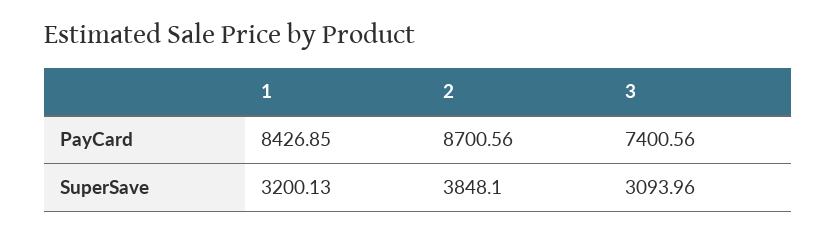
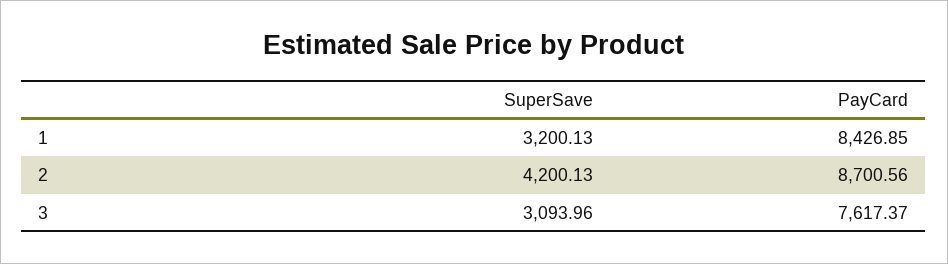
3, PayCard: 7400.56 -> 7617.37
2, SuperSave: 3848.1 -> 4200.13

